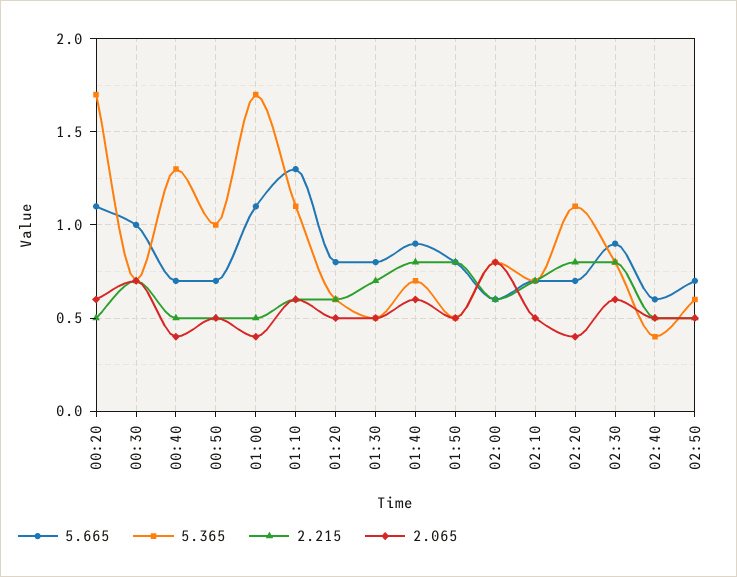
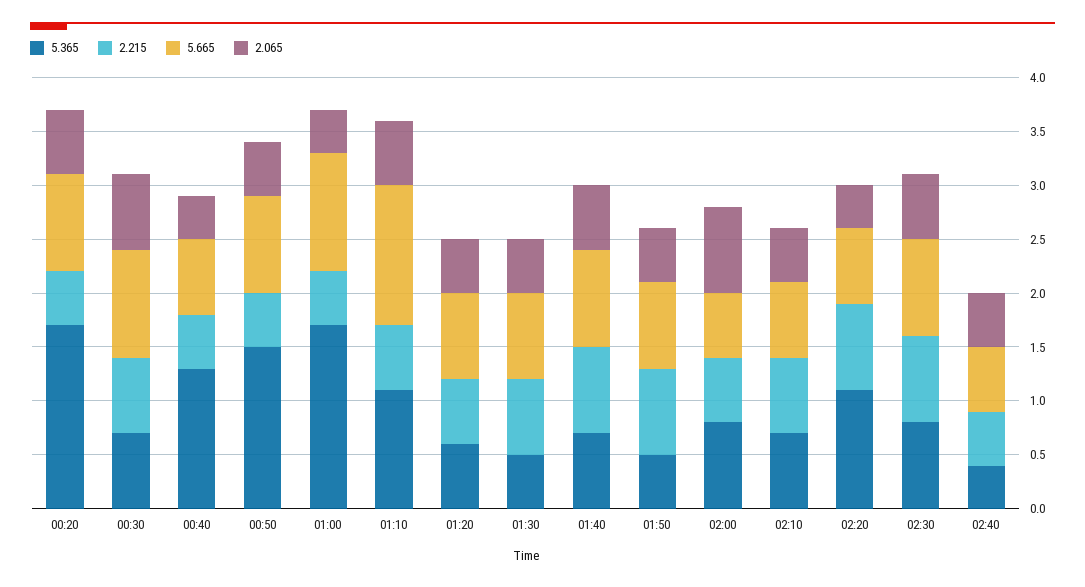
5.665, 00:20: 1.1 -> 0.9
5.665, 00:50: 0.7 -> 0.9
5.365, 00:50: 1 -> 1.5
5.665, 02:50: 0.7 -> none
5.365, 02:50: 0.6 -> none
2.215, 02:50: 0.5 -> none
2.065, 02:50: 0.5 -> none

